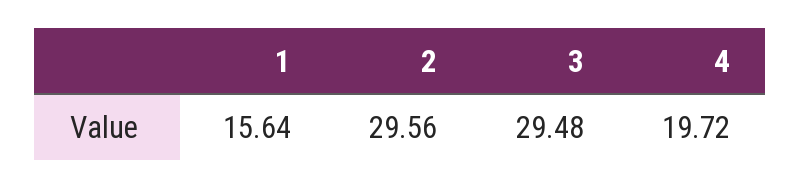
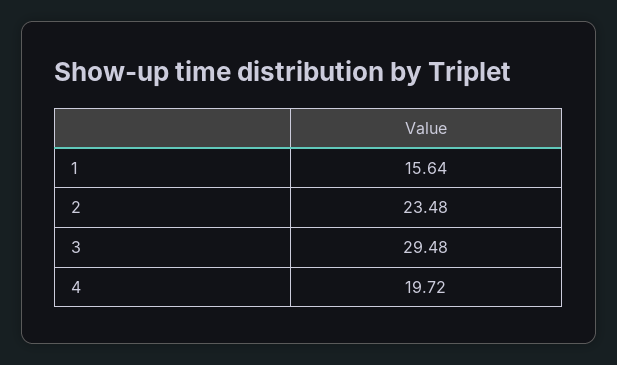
2: 29.56 -> 23.48

